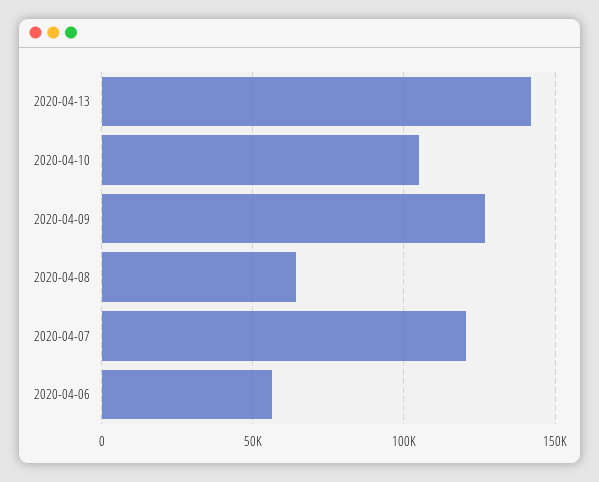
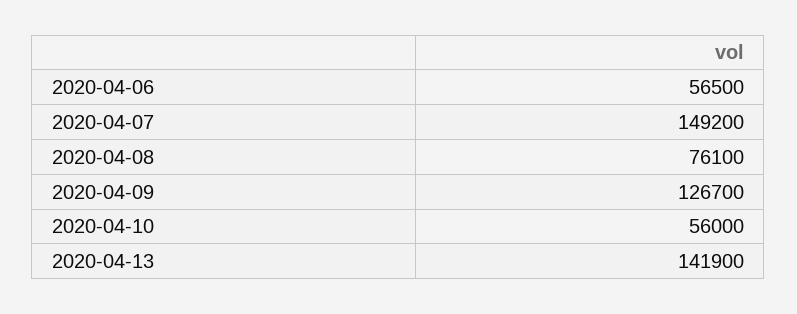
2020-04-10: 105000 -> 56000
2020-04-08: 65000 -> 76100
2020-04-07: 120000 -> 149200

